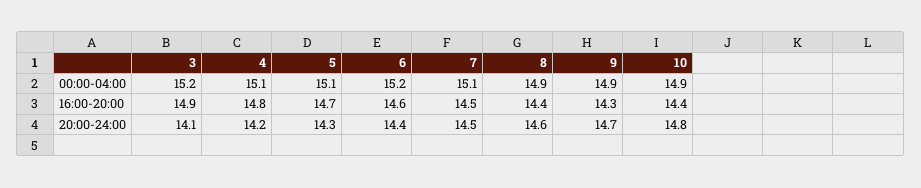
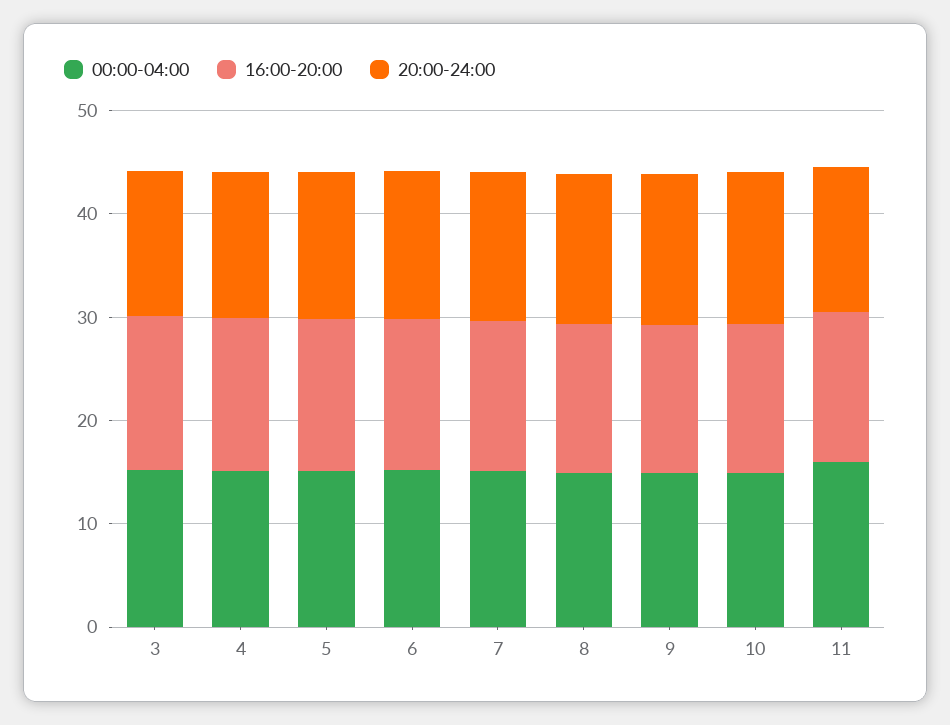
00:00-04:00, 11: none -> 16
16:00-20:00, 11: none -> 14
20:00-24:00, 11: none -> 14

